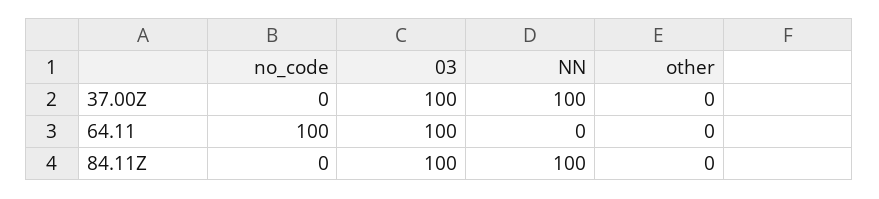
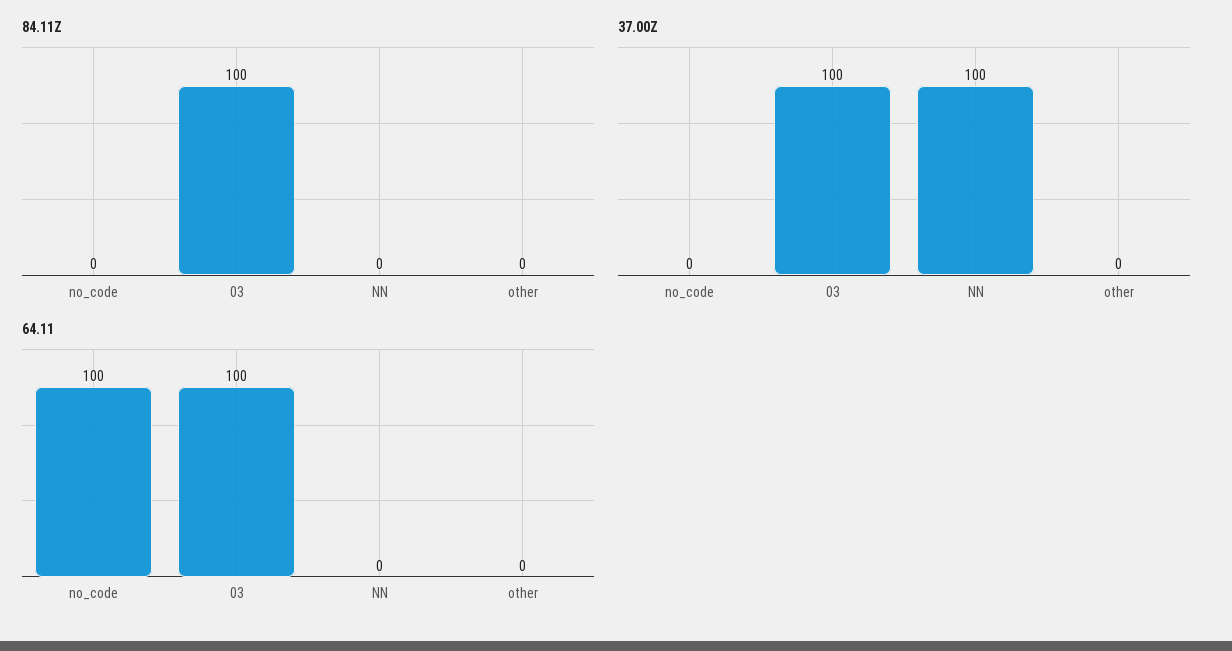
84.11Z, NN: 100 -> 0

